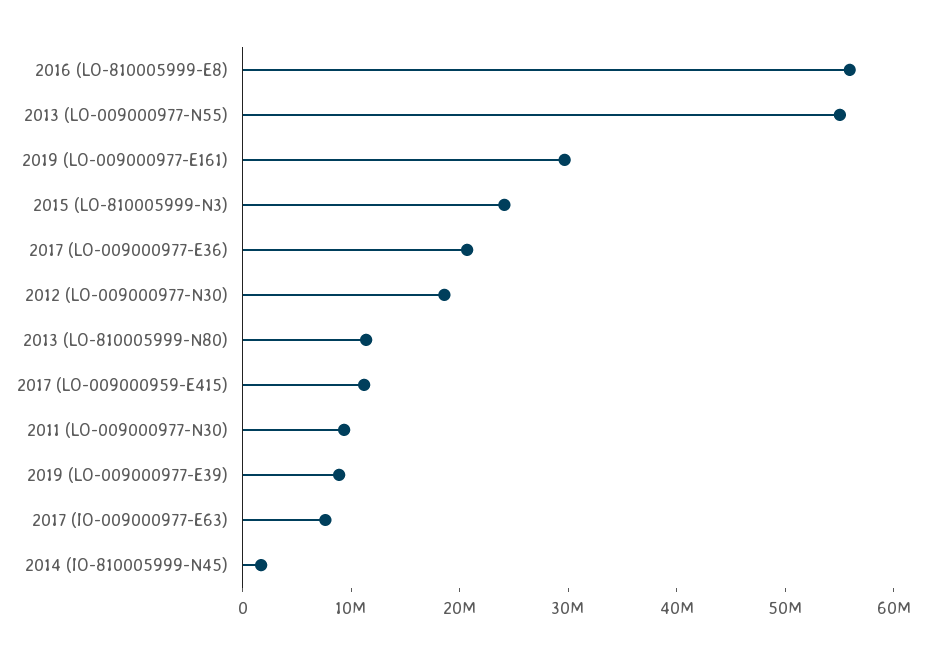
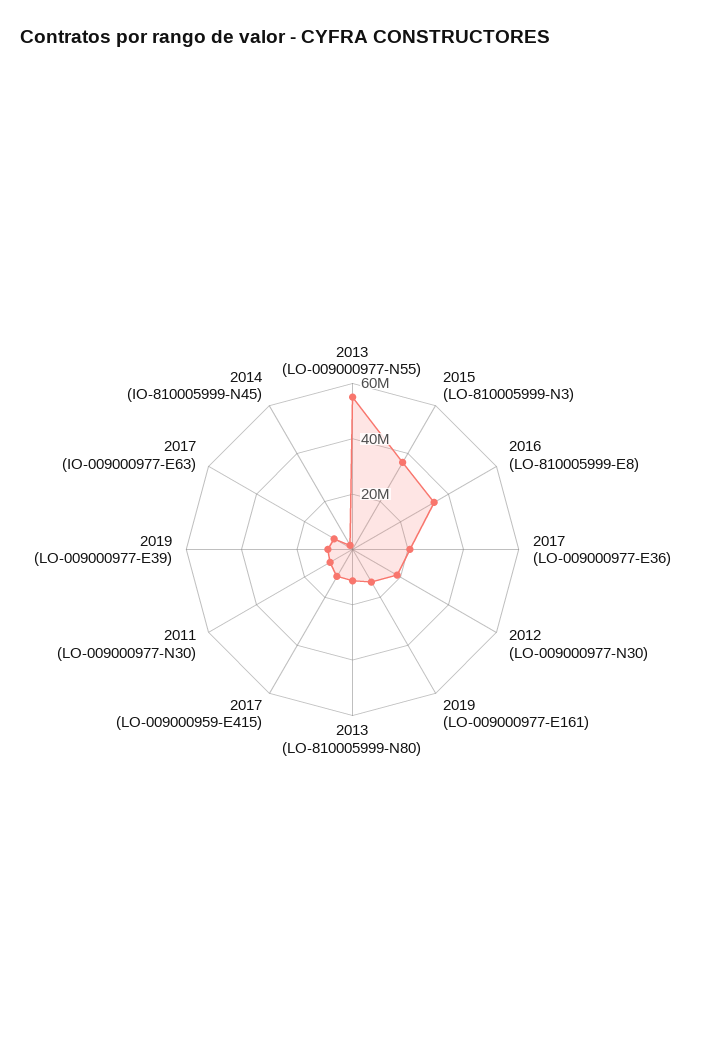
2016 (LO-810005999-E8): 56000000 -> 35000000
2019 (LO-009000977-E161): 30000000 -> 15000000
2015 (LO-810005999-N3): 24000000 -> 35000000

